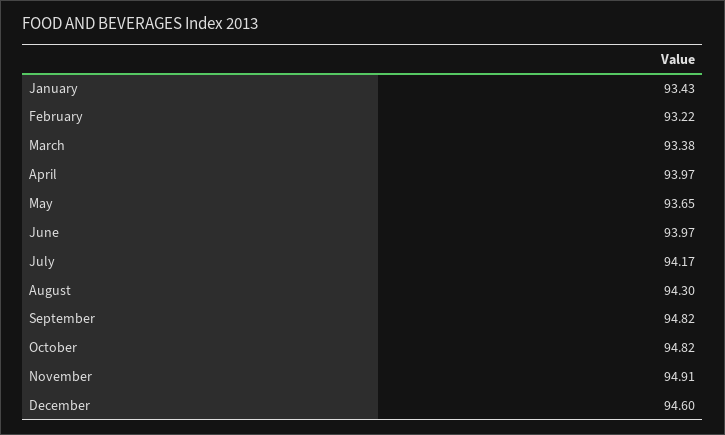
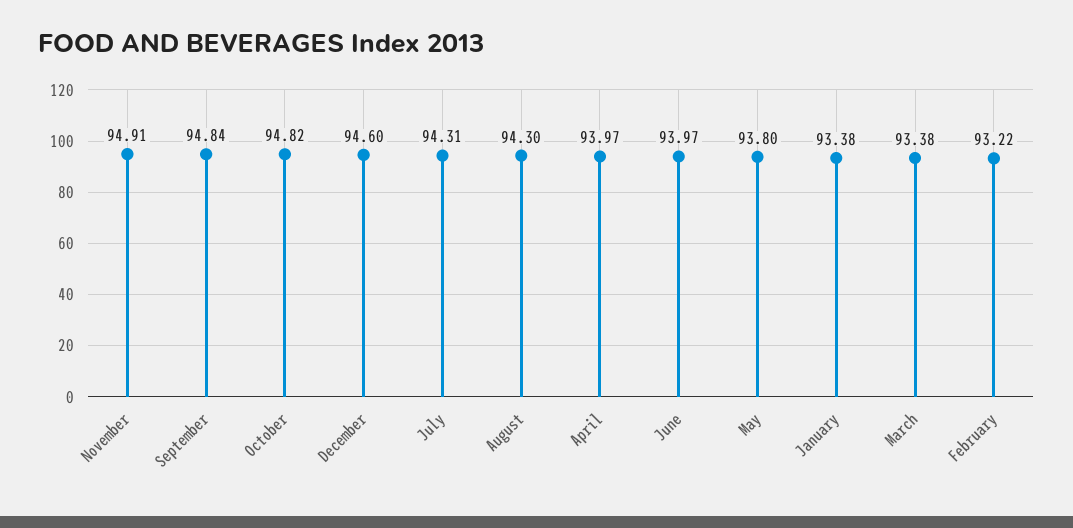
January: 93.43 -> 93.38
May: 93.65 -> 93.8
July: 94.17 -> 94.31
September: 94.82 -> 94.84

